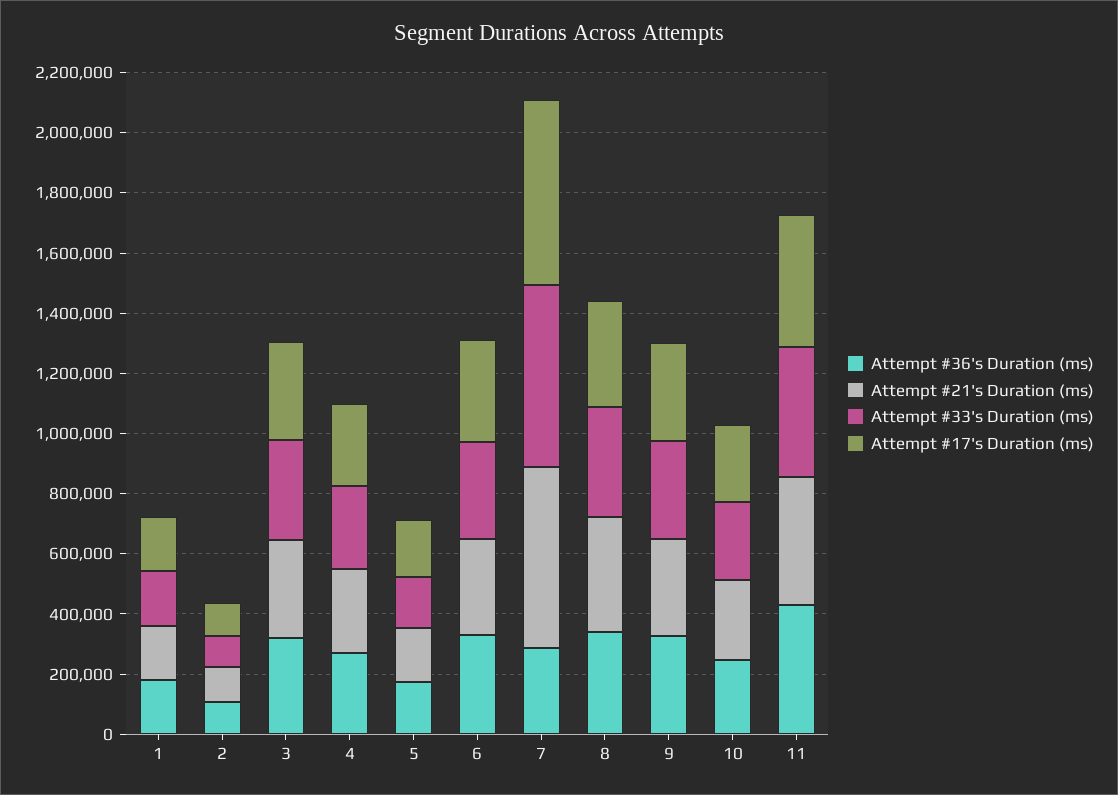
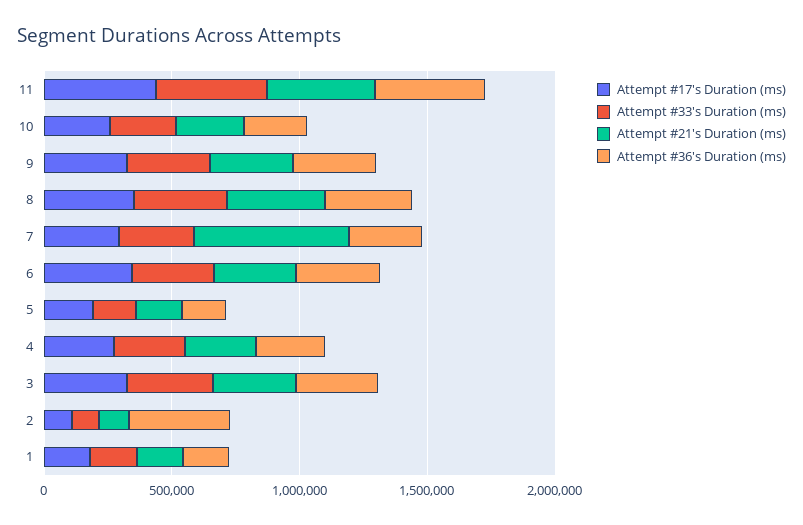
Attempt #36's Duration (ms), 2: 100000 -> 400000
Attempt #33's Duration (ms), 7: 600000 -> 300000
Attempt #17's Duration (ms), 7: 600000 -> 300000

